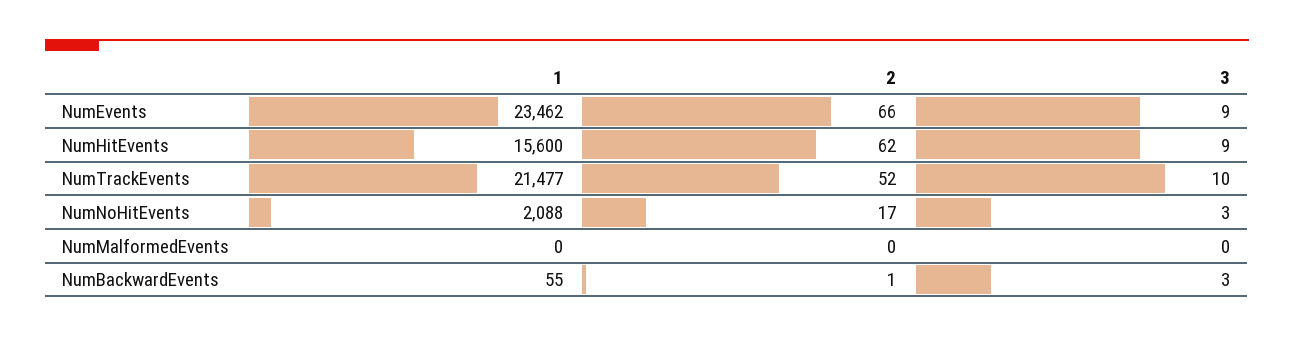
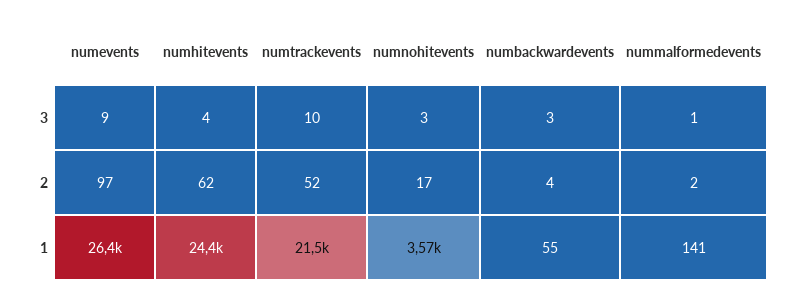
1, NumEvents: 23462 -> 26400
2, NumEvents: 66 -> 97
1, NumHitEvents: 15600 -> 24400
3, NumHitEvents: 9 -> 4
1, NumNoHitEvents: 2088 -> 3570
1, NumMalformedEvents: 0 -> 141
2, NumMalformedEvents: 0 -> 2
3, NumMalformedEvents: 0 -> 1
2, NumBackwardEvents: 1 -> 4

